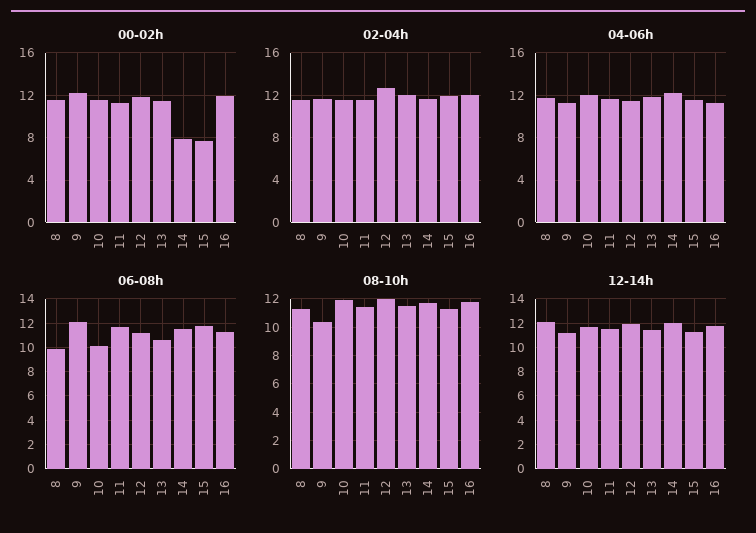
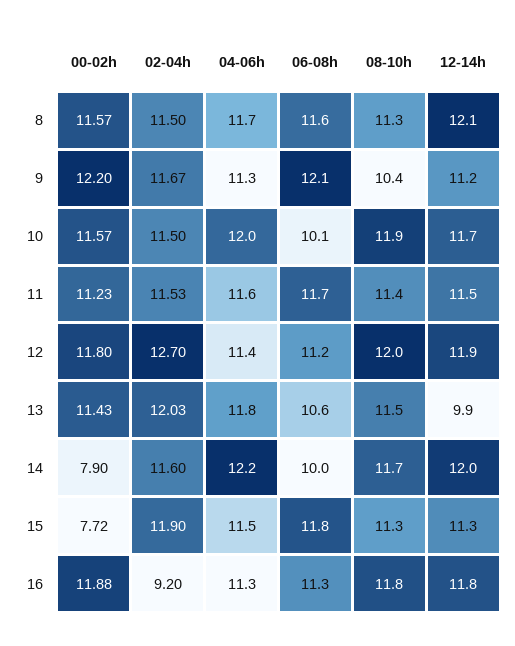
02-04h, 16: 12 -> 9.2
06-08h, 8: 10 -> 11.6
06-08h, 14: 11.5 -> 10
12-14h, 13: 11.5 -> 9.9

